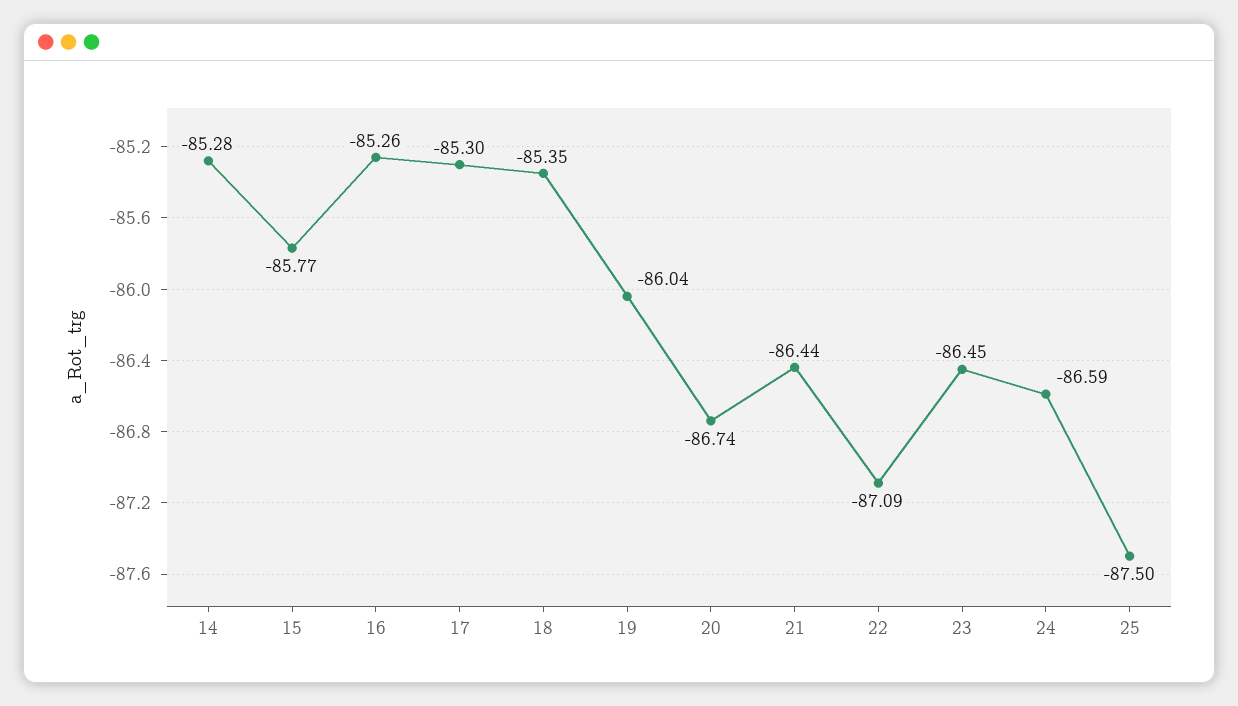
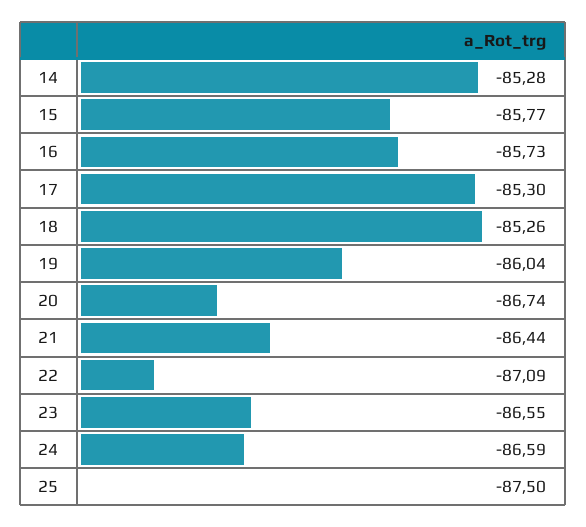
16: -85.26 -> -85.73
18: -85.35 -> -85.26
23: -86.45 -> -86.55

